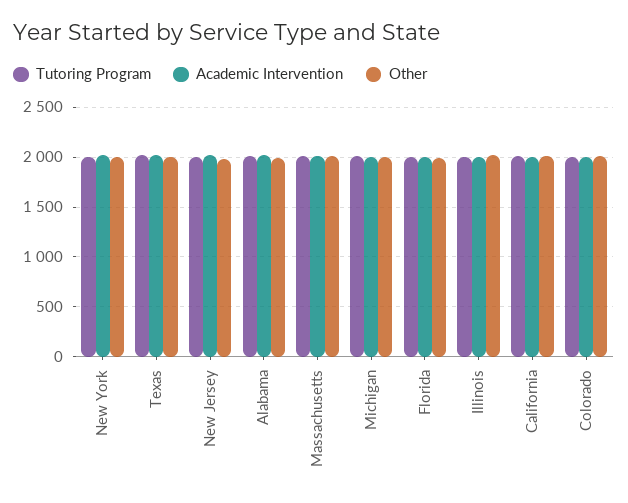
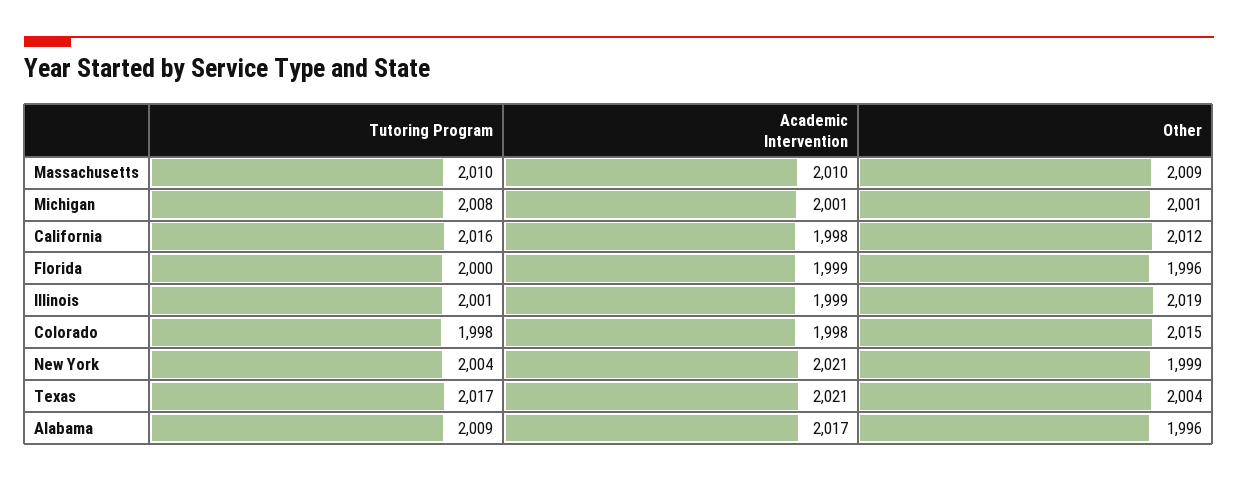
Tutoring Program, New Jersey: 2000 -> none
Academic Intervention, New Jersey: 2000 -> none
Other, New Jersey: 2000 -> none

